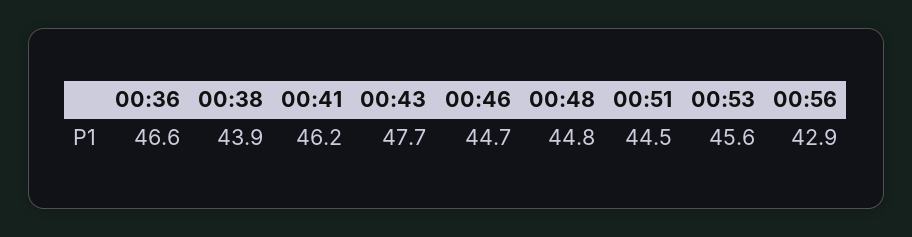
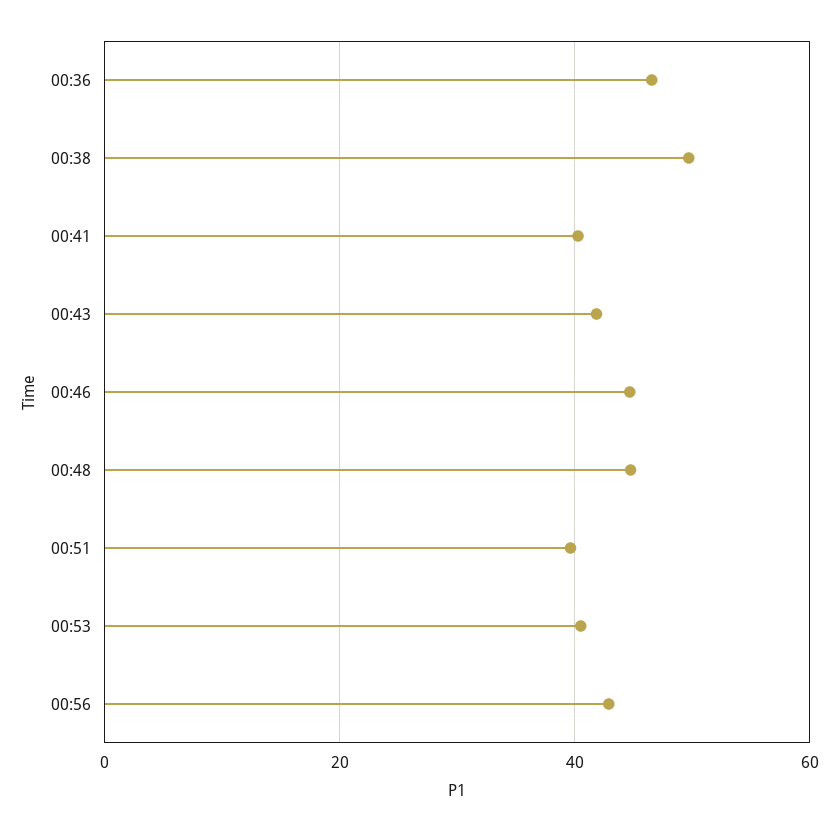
00:38: 43.9 -> 50
00:41: 46.2 -> 40
00:43: 47.7 -> 42
00:51: 44.5 -> 40
00:53: 45.6 -> 40

